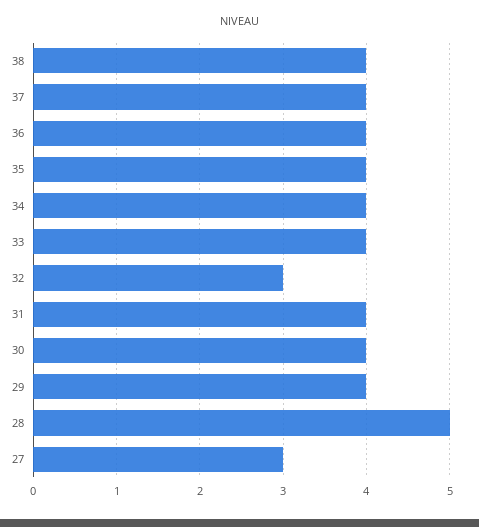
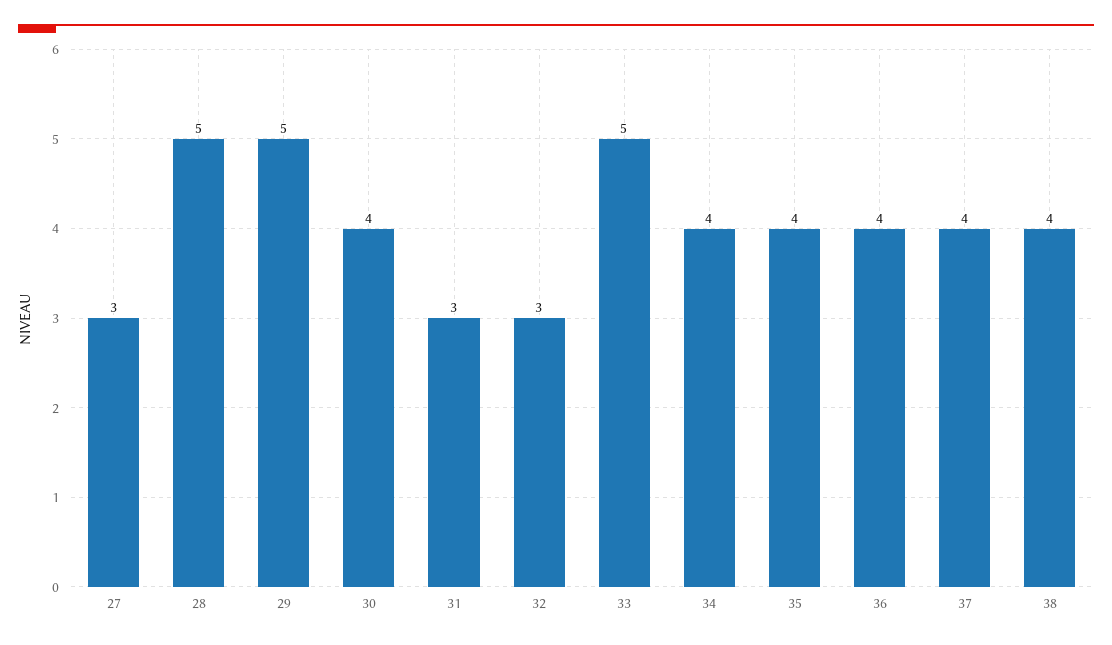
33: 4 -> 5
31: 4 -> 3
29: 4 -> 5

